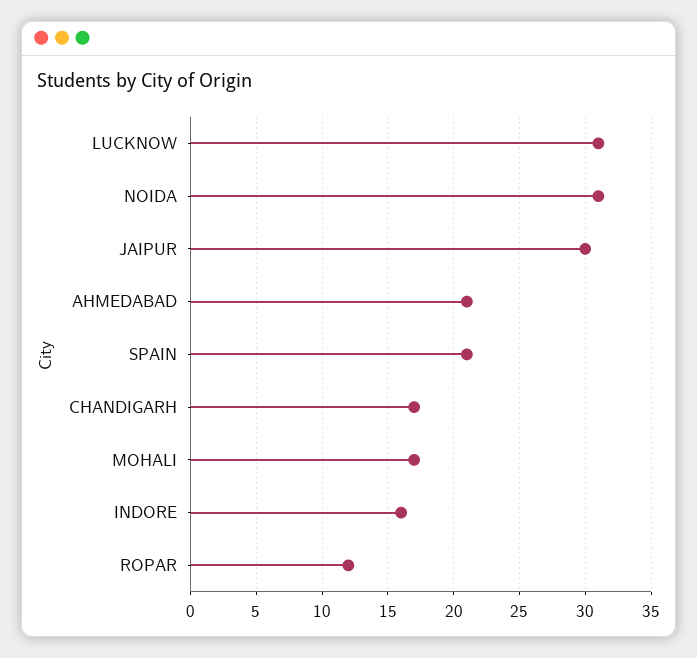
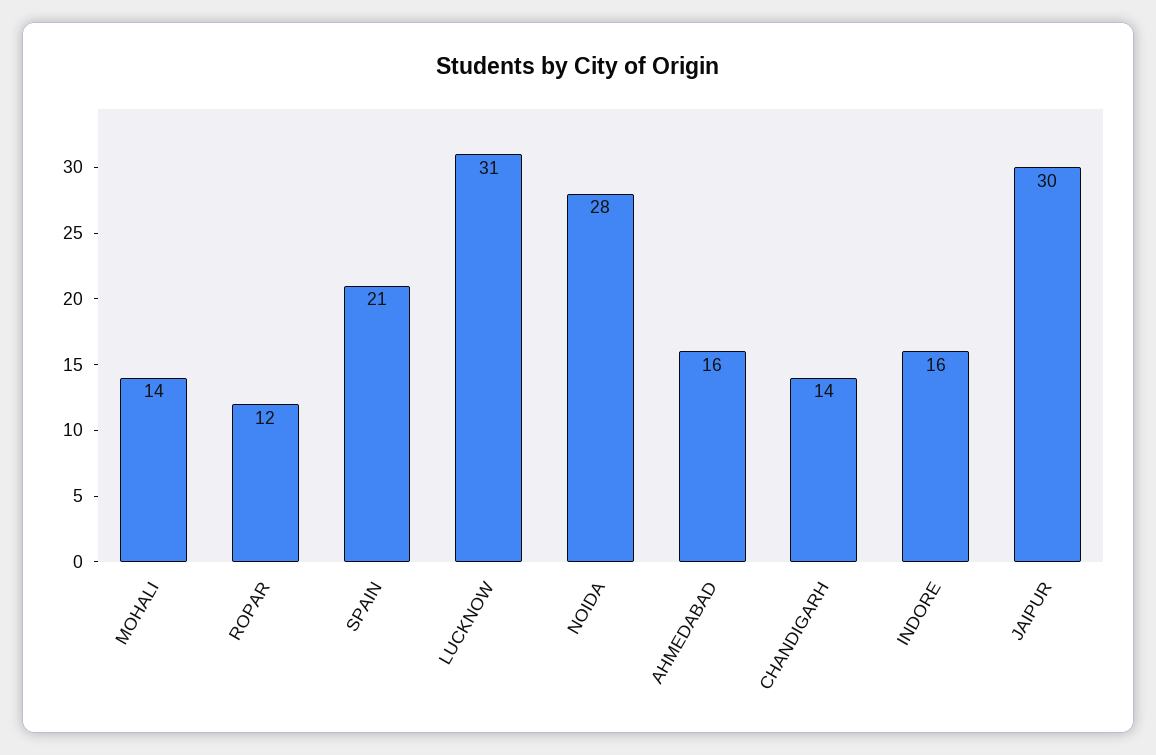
NOIDA: 31 -> 28
AHMEDABAD: 21 -> 16
CHANDIGARH: 17 -> 14
MOHALI: 17 -> 14

